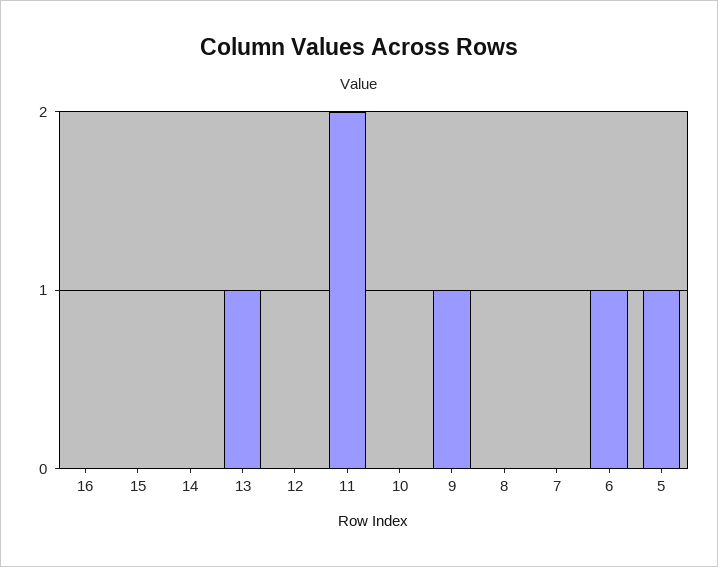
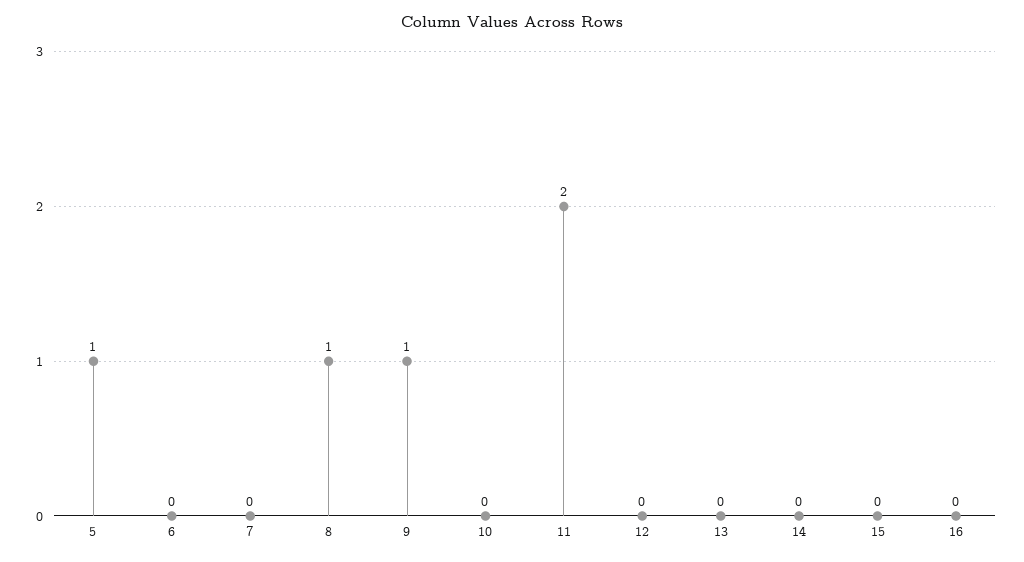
13: 1 -> 0
8: 0 -> 1
6: 1 -> 0

